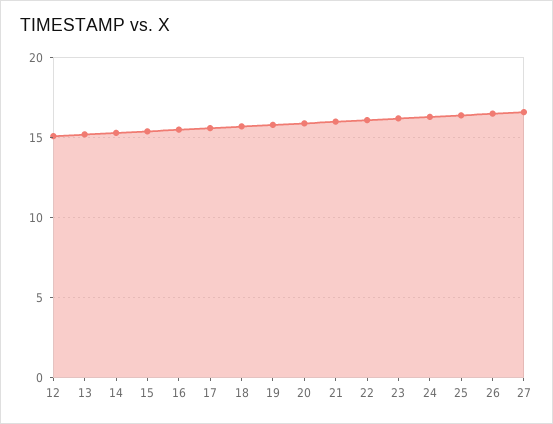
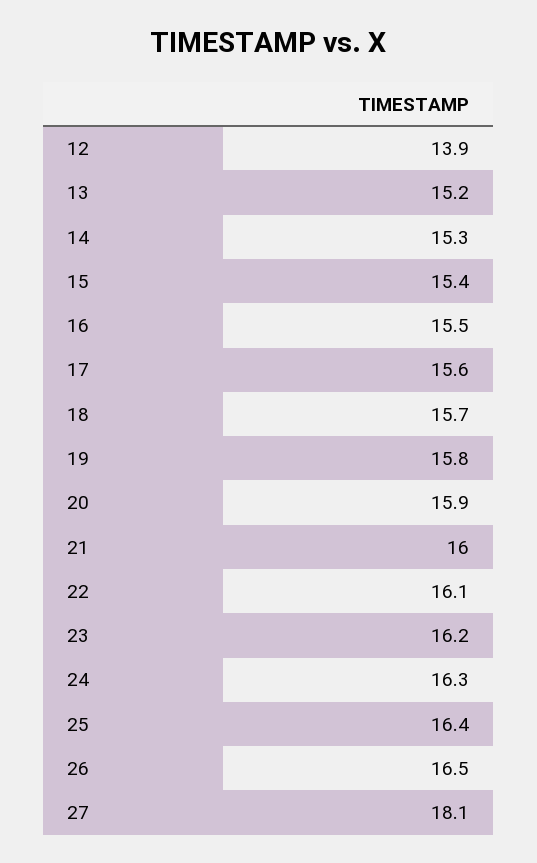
12: 15 -> 13.9
27: 16.5 -> 18.1

